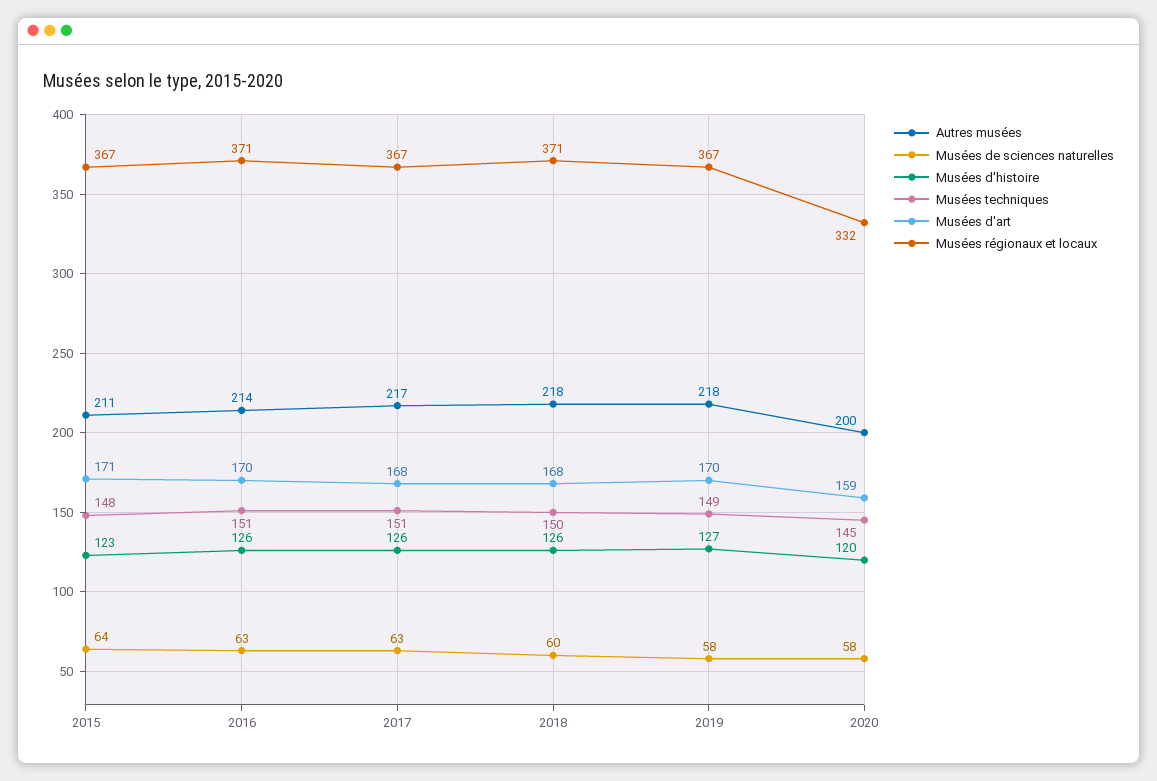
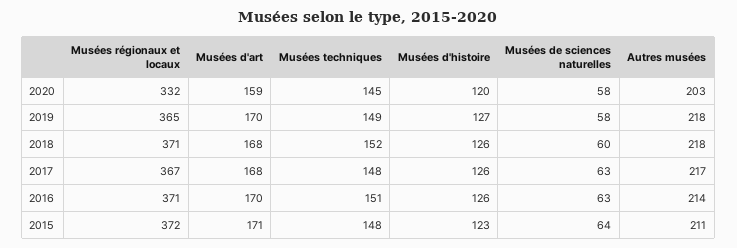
Musées régionaux et locaux, 2015: 367 -> 372
Musées techniques, 2017: 151 -> 148
Musées techniques, 2018: 150 -> 152
Musées régionaux et locaux, 2019: 367 -> 365
Autres musées, 2020: 200 -> 203

